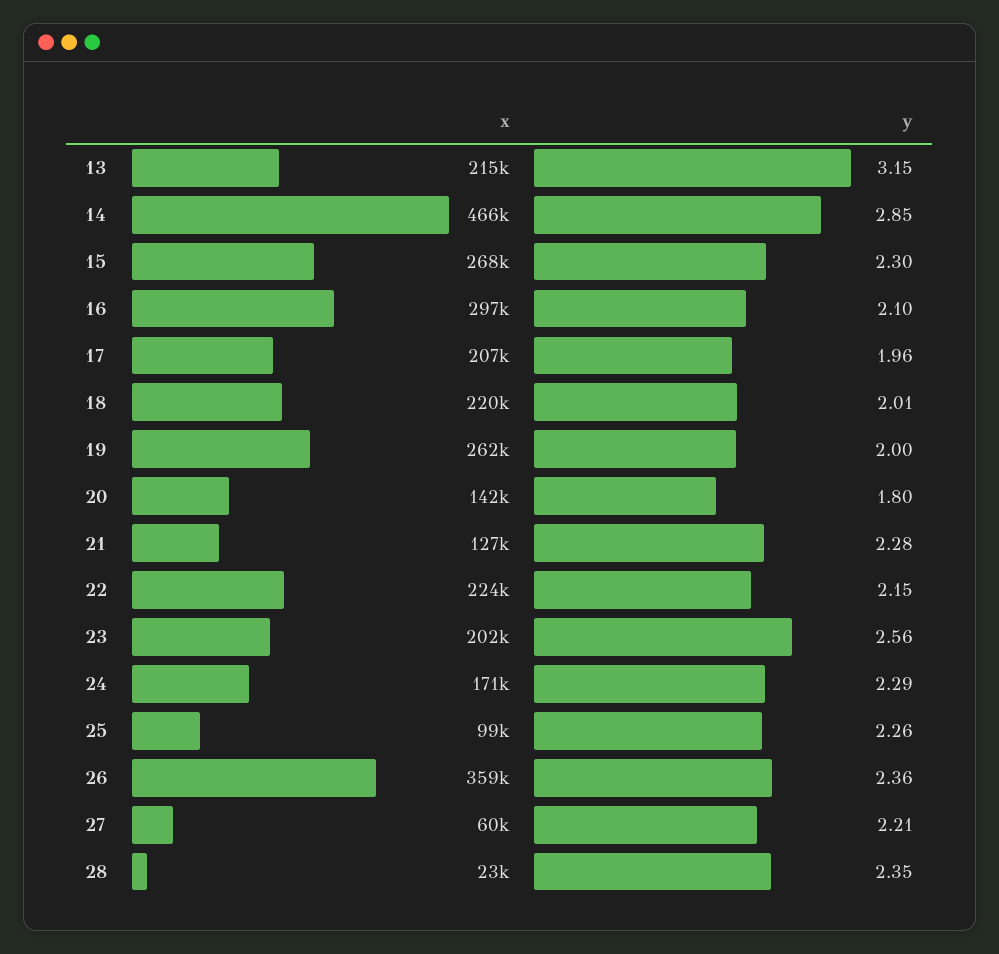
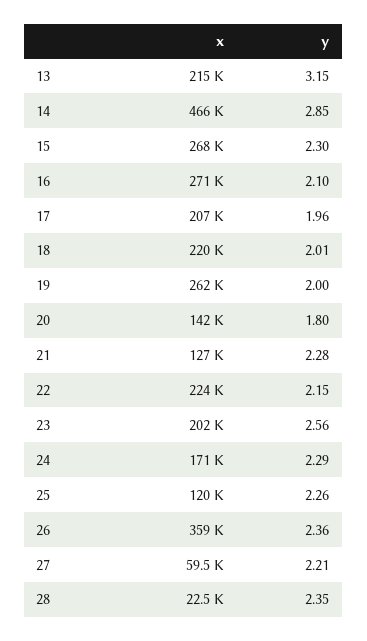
x, 16: 297000 -> 271000
x, 25: 99000 -> 120000

